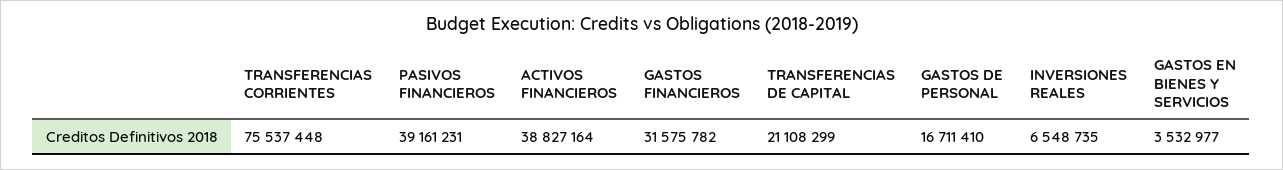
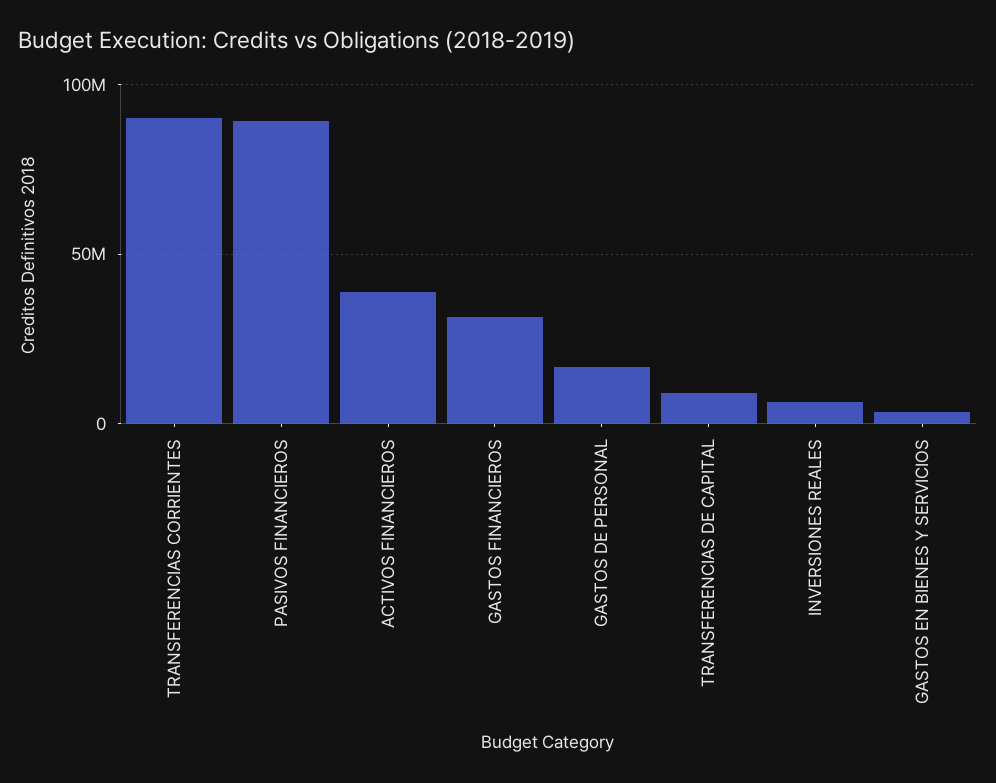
TRANSFERENCIAS CORRIENTES: 75537448 -> 90000000
PASIVOS FINANCIEROS: 39161231 -> 90000000
TRANSFERENCIAS DE CAPITAL: 21108299 -> 10000000

